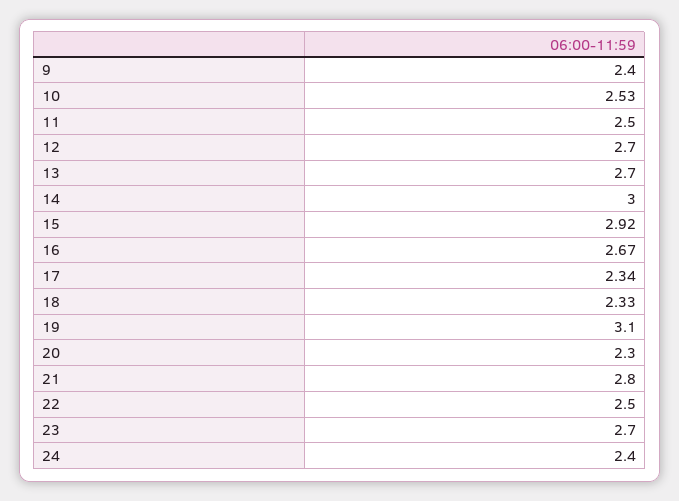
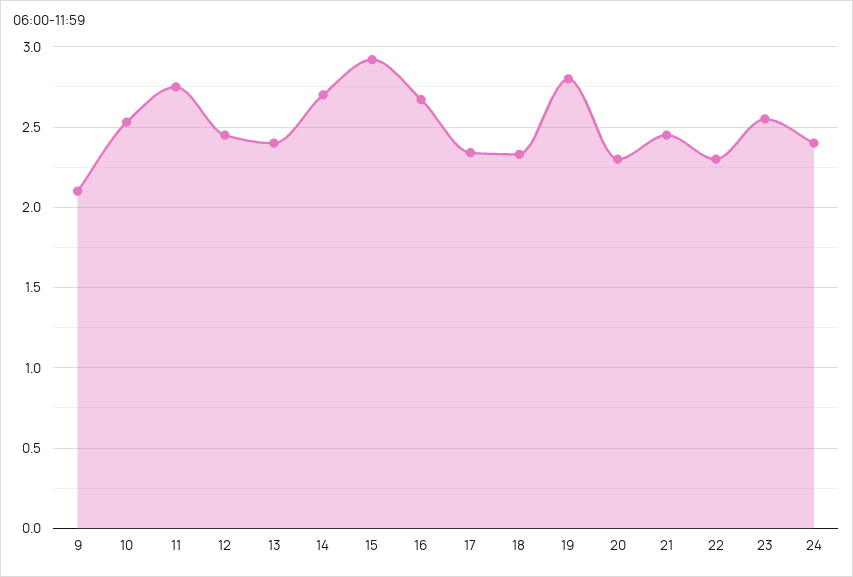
9: 2.4 -> 2.1
11: 2.5 -> 2.75
12: 2.7 -> 2.45
13: 2.7 -> 2.4
14: 3 -> 2.7
19: 3.1 -> 2.8
21: 2.8 -> 2.45
22: 2.5 -> 2.3
23: 2.7 -> 2.55

